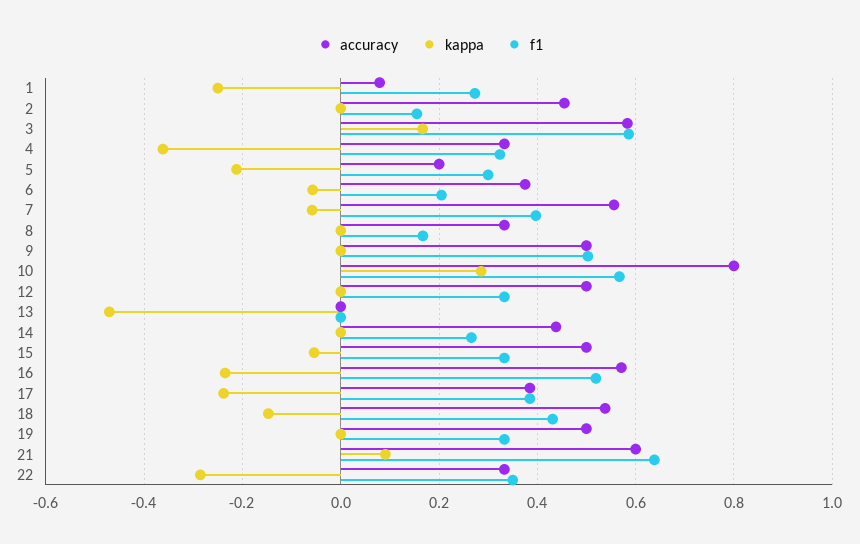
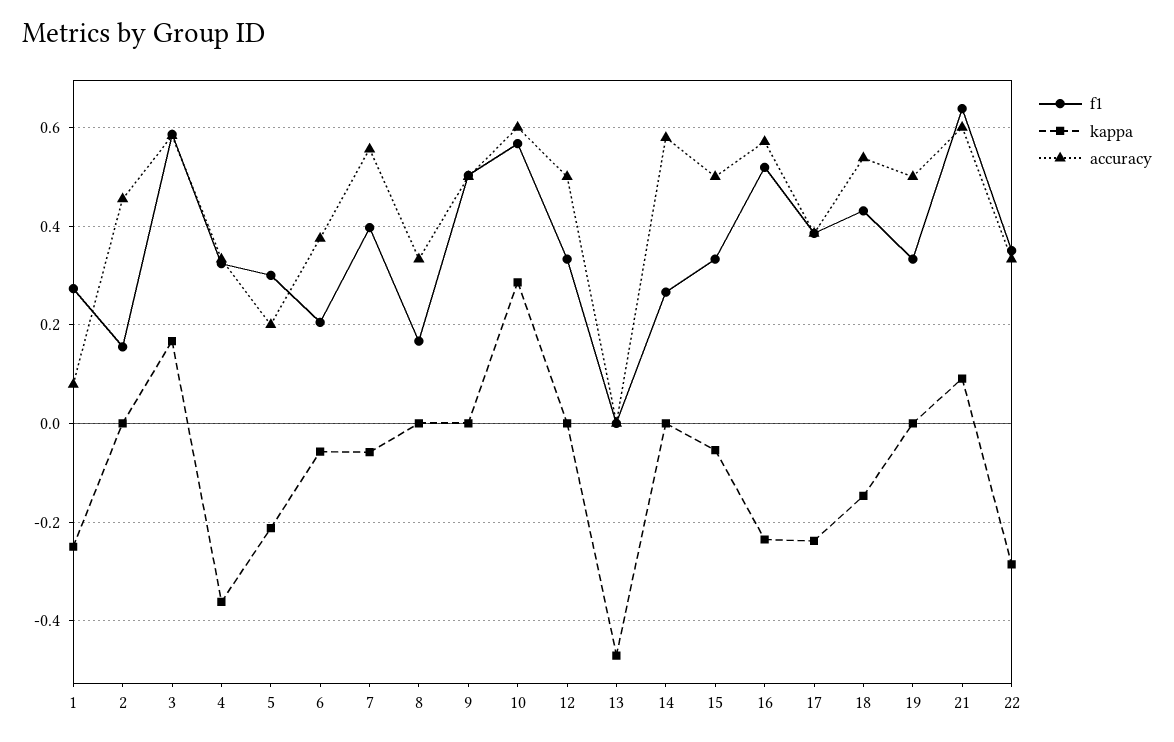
accuracy, 10: 0.8 -> 0.6
accuracy, 14: 0.44 -> 0.58

